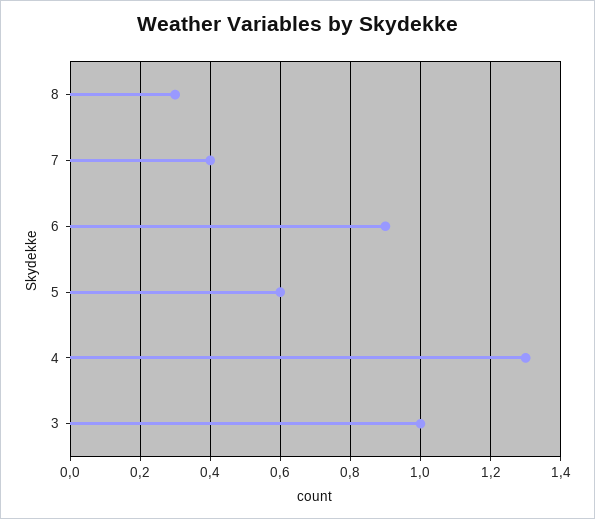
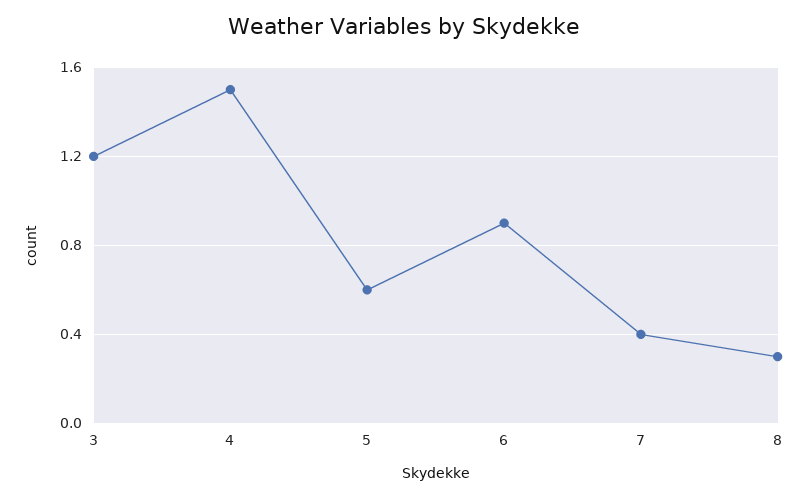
4: 1.3 -> 1.5
3: 1 -> 1.2

